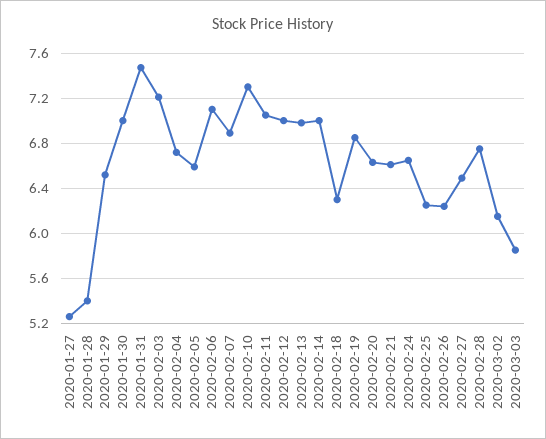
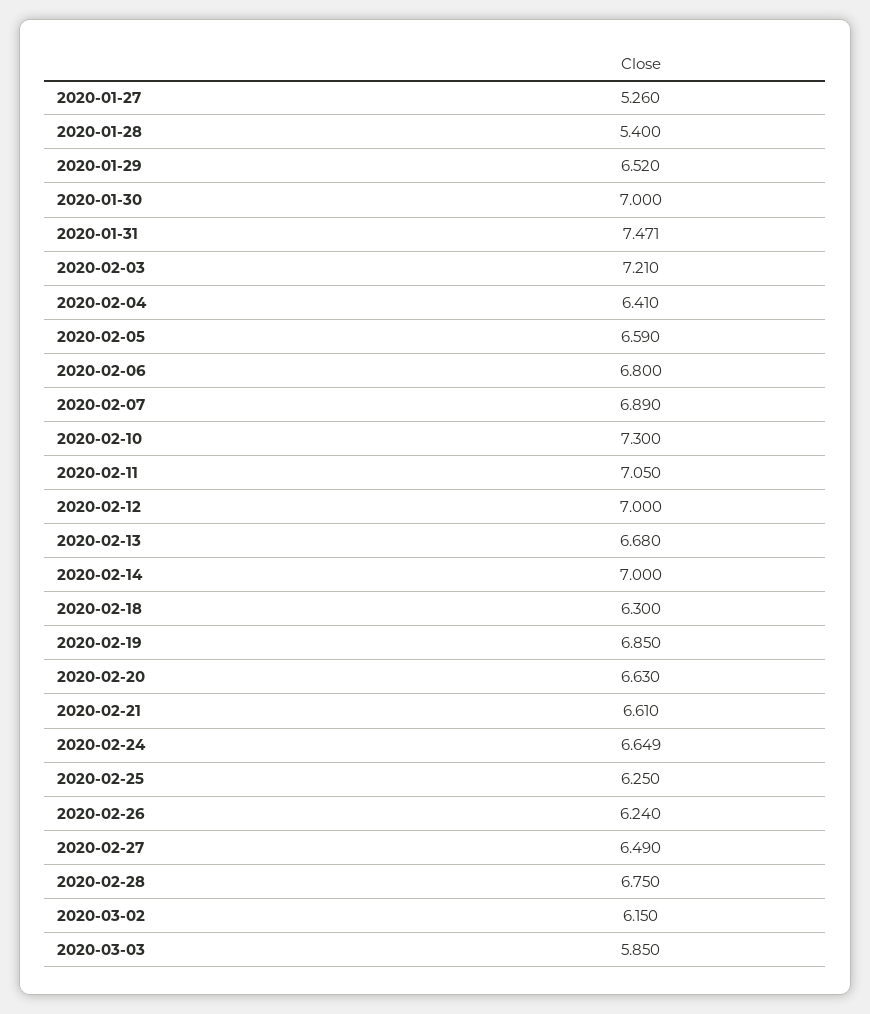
2020-02-04: 6.7 -> 6.41
2020-02-06: 7.1 -> 6.8
2020-02-13: 7 -> 6.68

